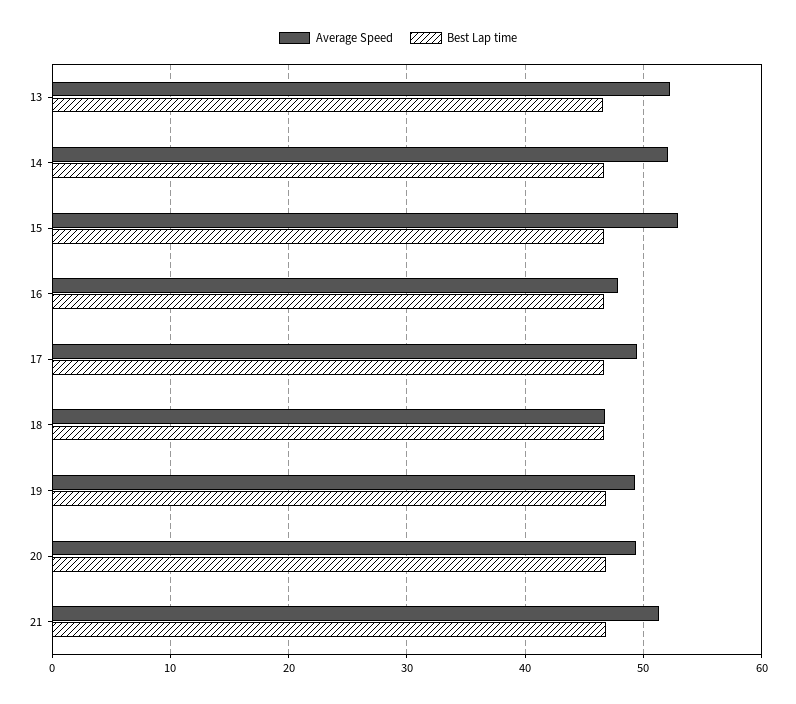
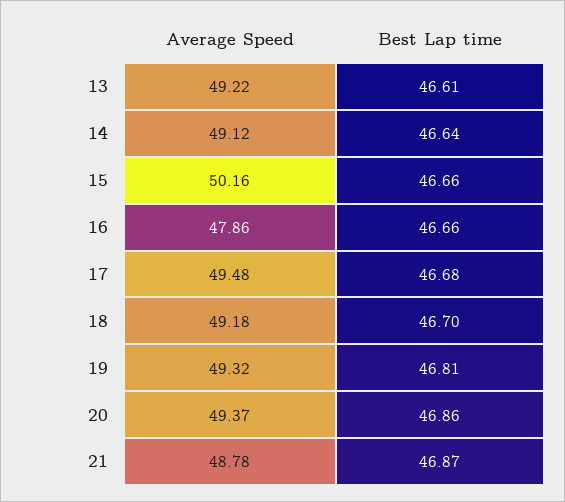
Average Speed, 13: 52 -> 49.22
Average Speed, 14: 52 -> 49.12
Average Speed, 15: 53 -> 50.16
Average Speed, 18: 47 -> 49.18
Average Speed, 21: 51 -> 48.78

